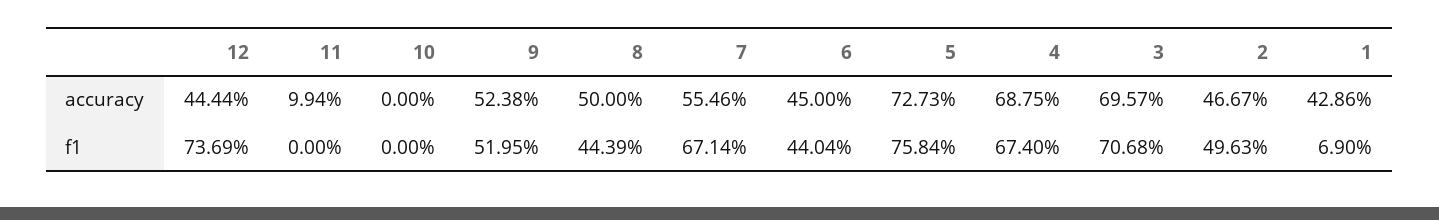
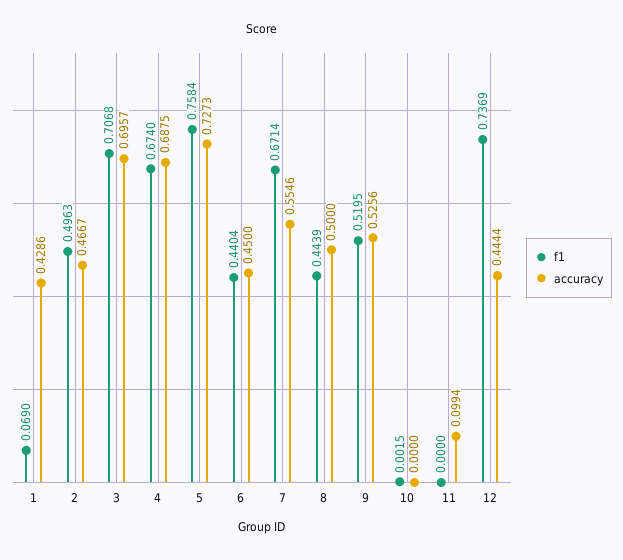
accuracy, 9: 0.5238 -> 0.5256
f1, 10: 0 -> 0.0015

